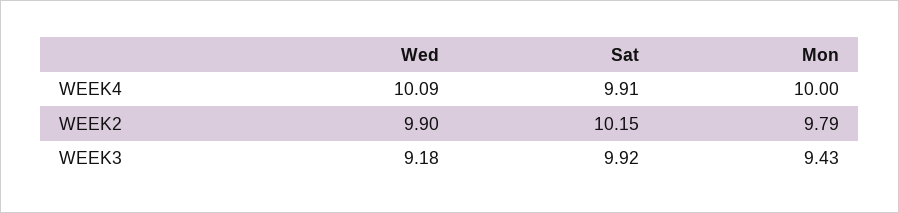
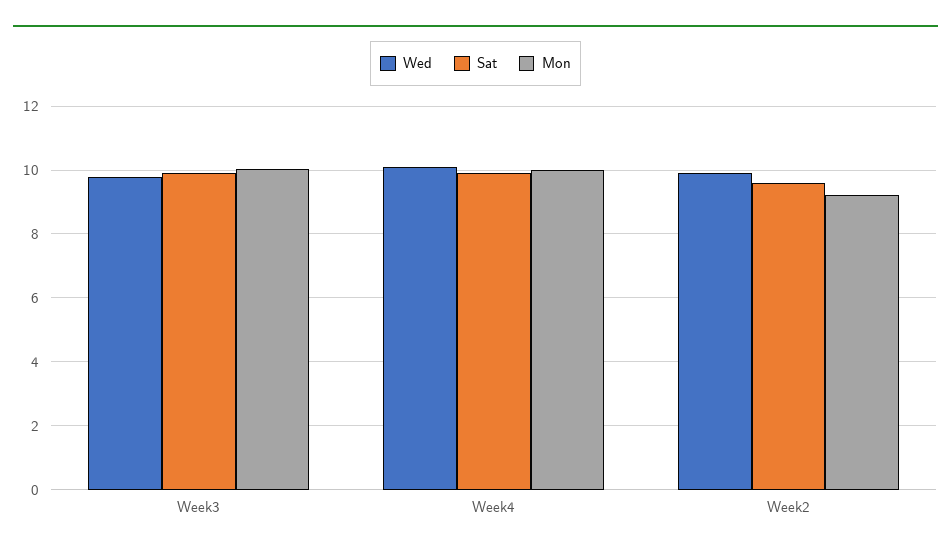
Sat, WEEK2: 10.15 -> 9.6
Mon, WEEK2: 9.79 -> 9.2
Wed, WEEK3: 9.18 -> 9.8
Mon, WEEK3: 9.43 -> 10

